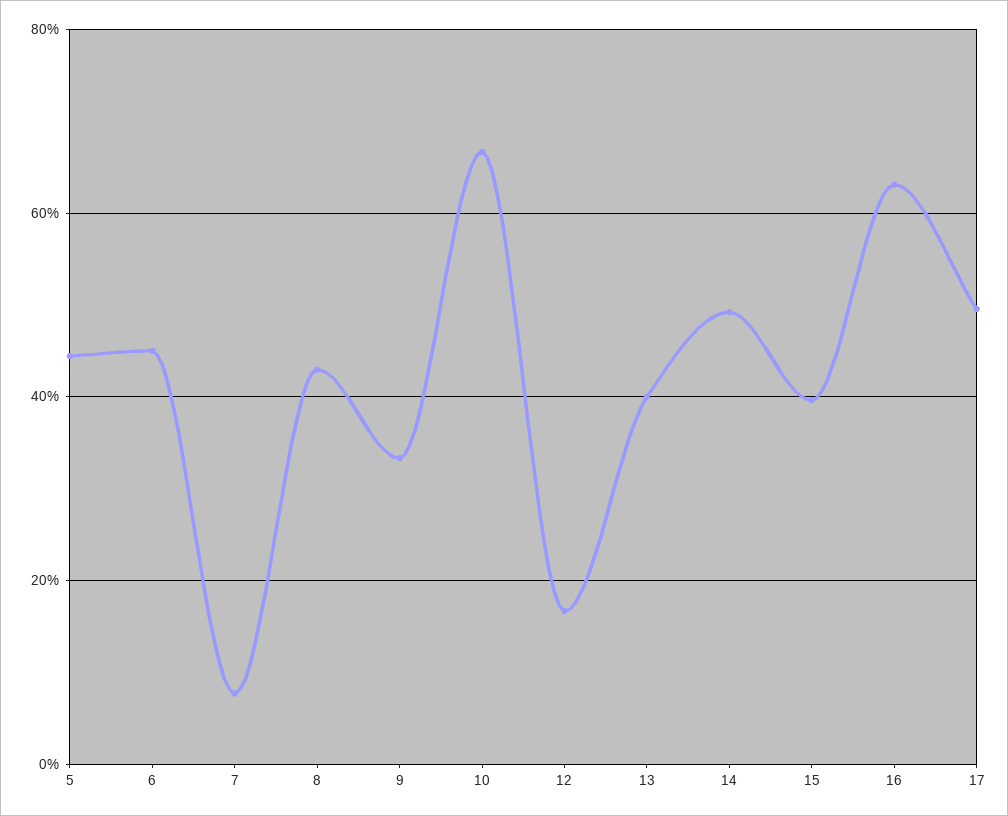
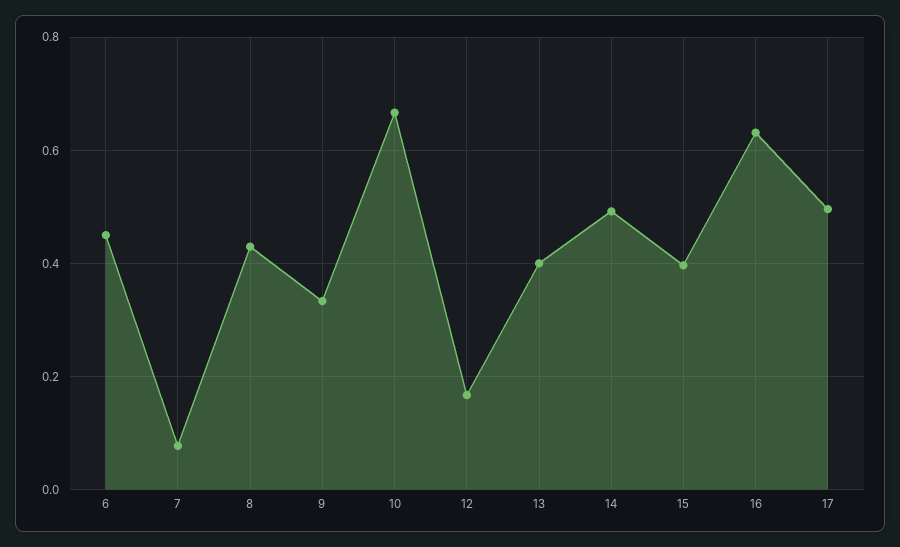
5: 0.44 -> none

